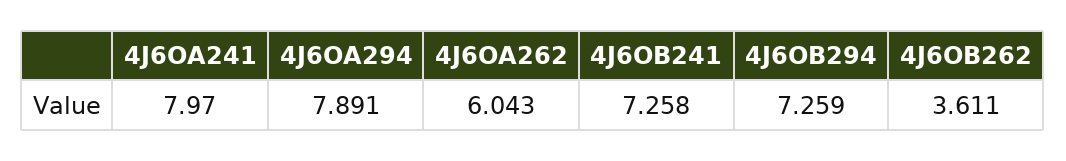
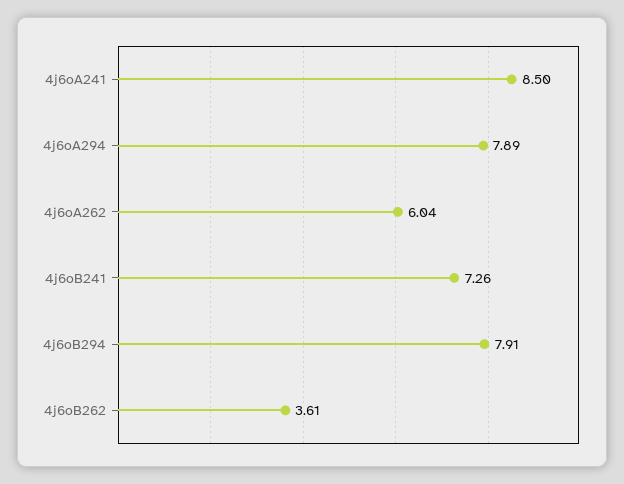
4J6OA241: 7.97 -> 8.5
4J6OB294: 7.259 -> 7.91

